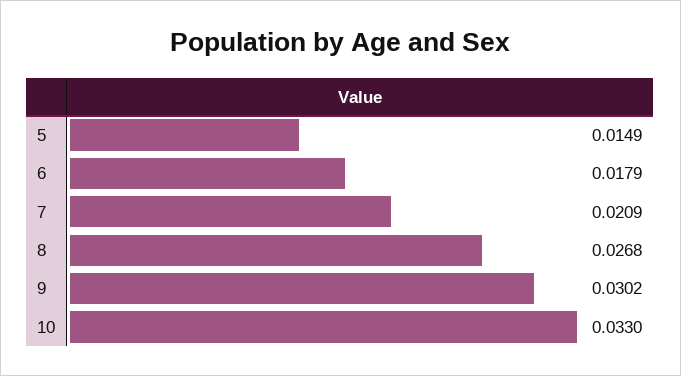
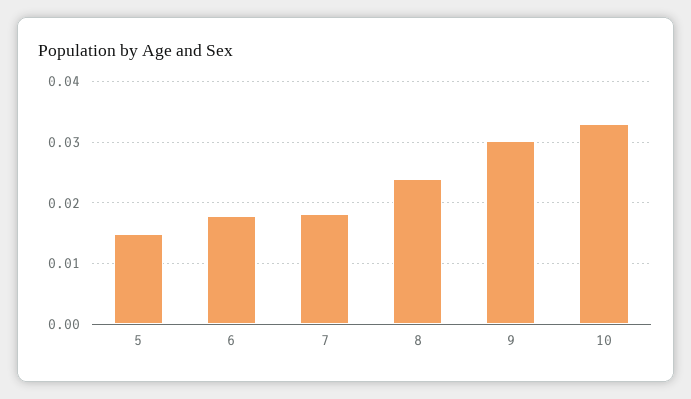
7: 0.0209 -> 0.018
8: 0.0268 -> 0.024

